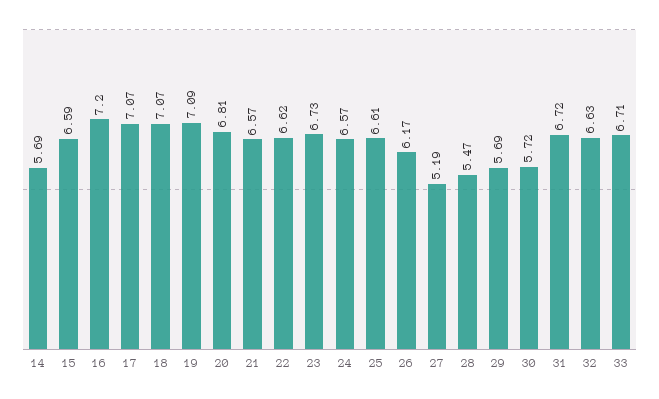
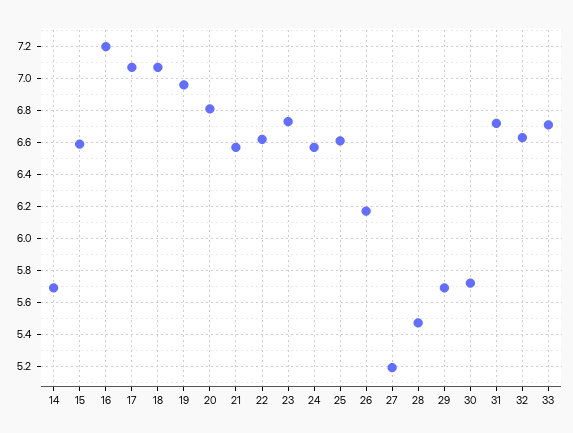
19: 7.09 -> 6.95

